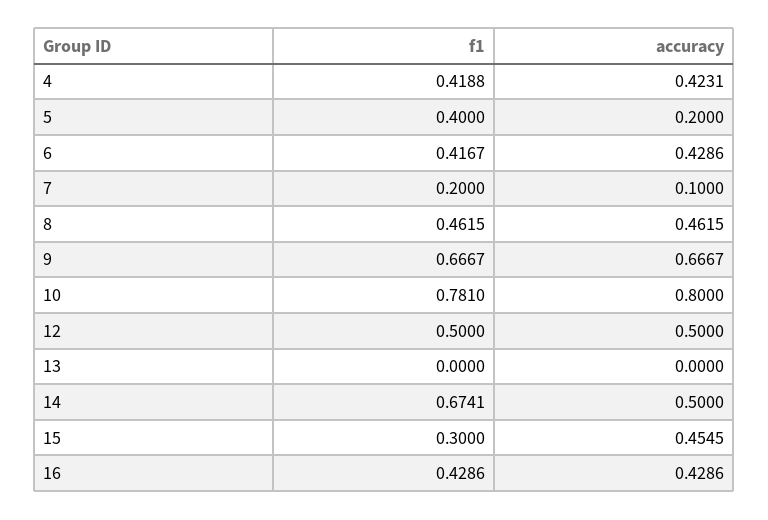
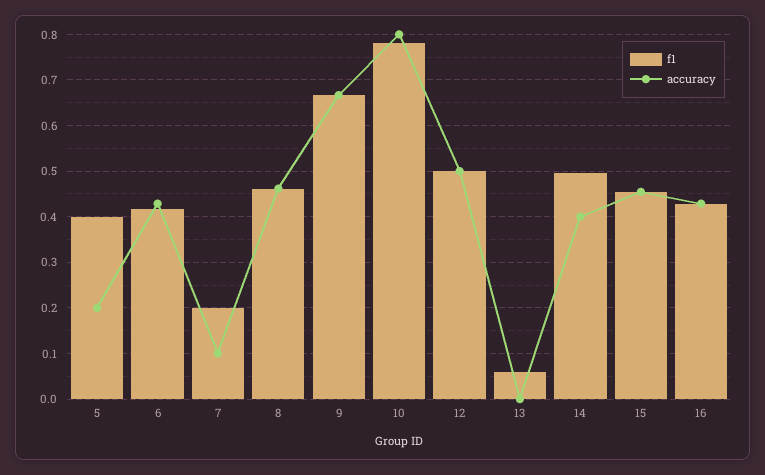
f1, 4: 0.4188 -> none
accuracy, 4: 0.4231 -> none
f1, 13: 0 -> 0.06
f1, 14: 0.6741 -> 0.5
accuracy, 14: 0.5 -> 0.4
f1, 15: 0.3 -> 0.46

